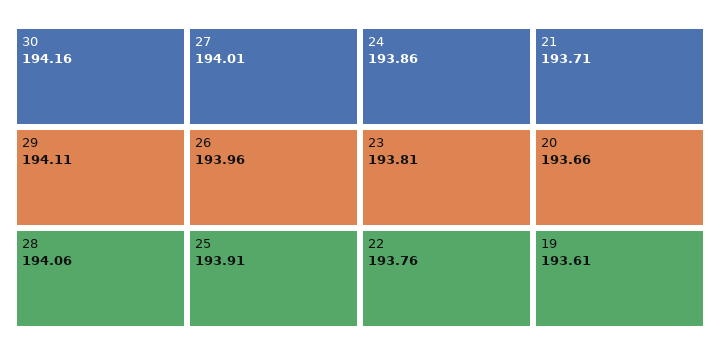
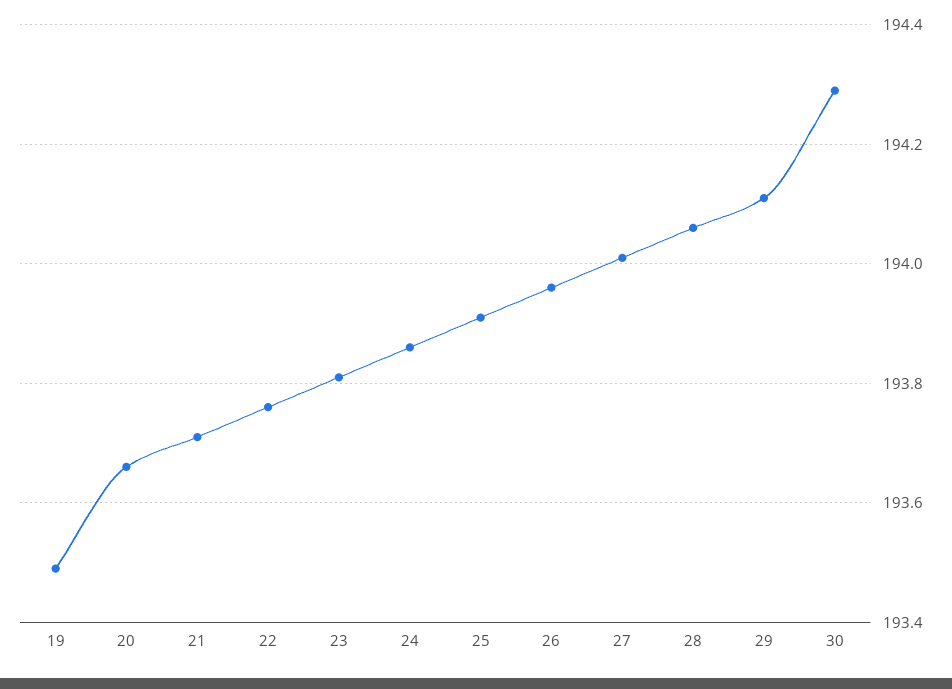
30: 194.16 -> 194.3
19: 193.61 -> 193.5

